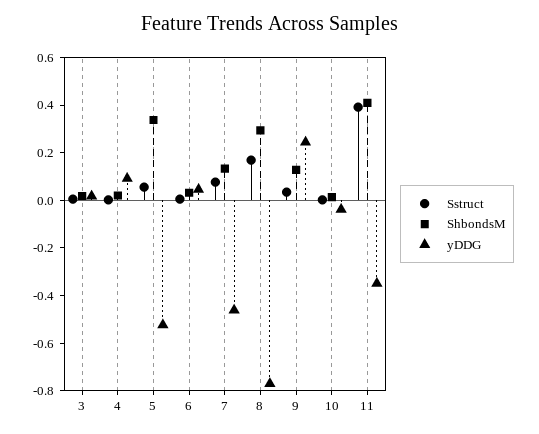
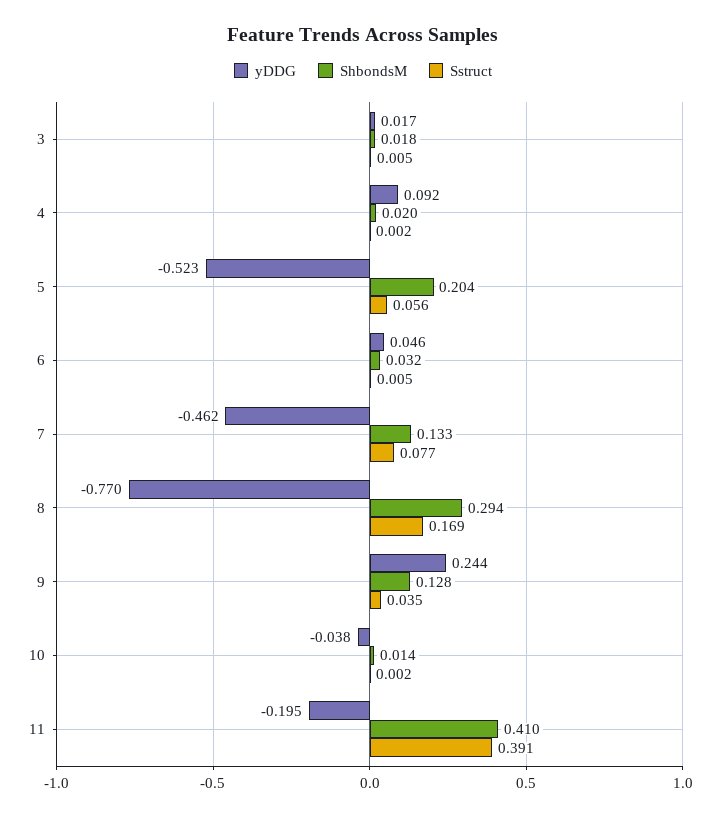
ShbondsM, 5: 0.35 -> 0.204
yDDG, 11: -0.35 -> -0.195

